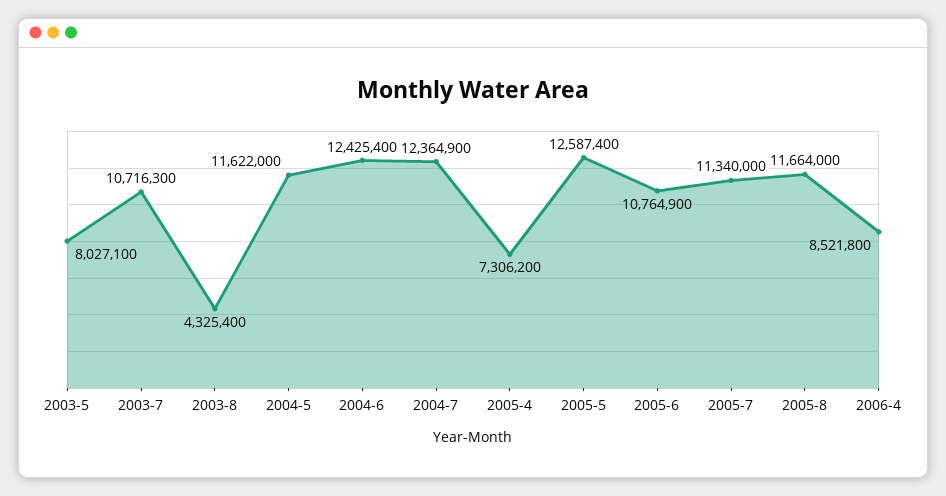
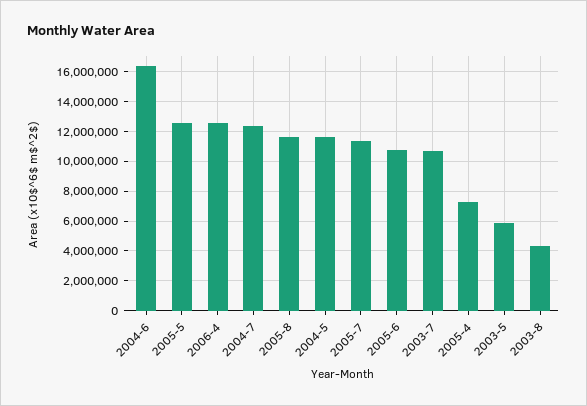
2003-5: 8027100 -> 6000000
2004-6: 12425400 -> 16500000
2006-4: 8521800 -> 12500000

